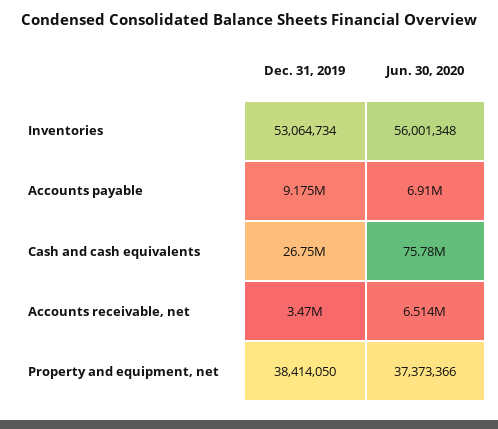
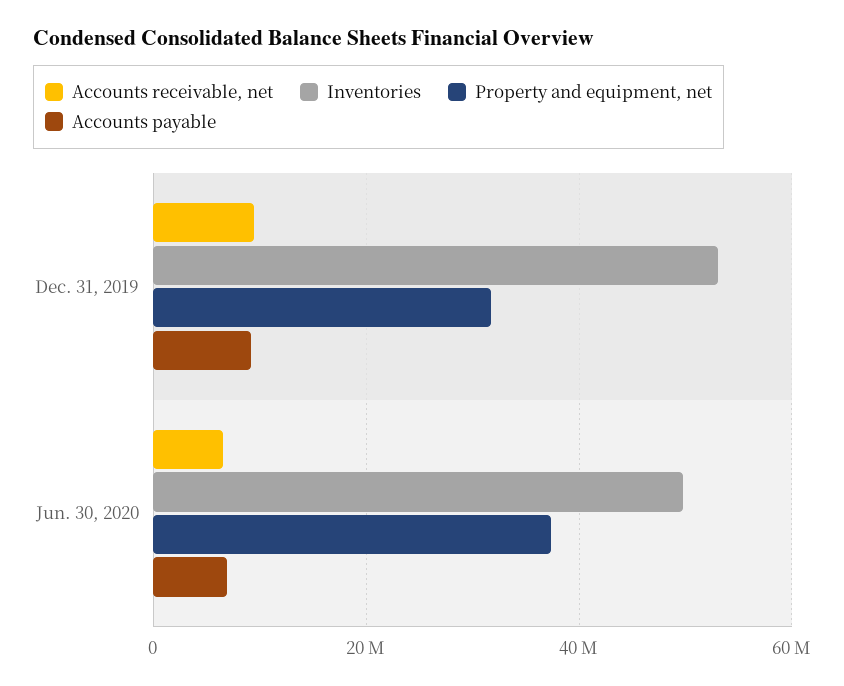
Inventories, Jun. 30, 2020: 56001348 -> 50000000
Cash and cash equivalents, Dec. 31, 2019: 26750000 -> none
Cash and cash equivalents, Jun. 30, 2020: 75780000 -> none
Accounts receivable, net, Dec. 31, 2019: 3470000 -> 10000000
Property and equipment, net, Dec. 31, 2019: 38414050 -> 32000000

